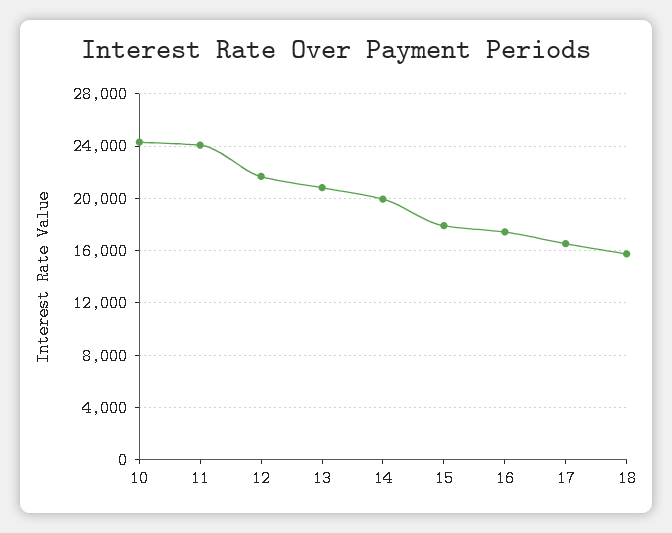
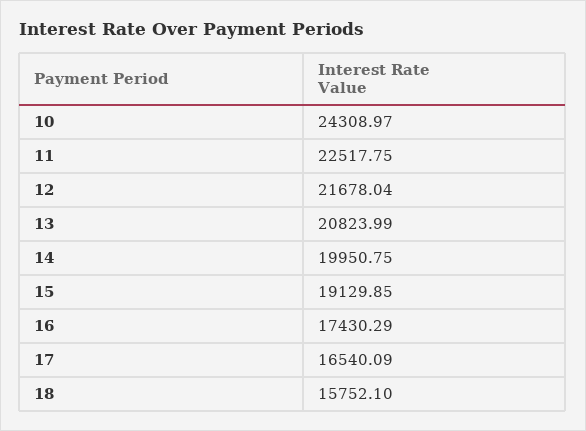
11: 24000 -> 22517.75
15: 18000 -> 19129.85

